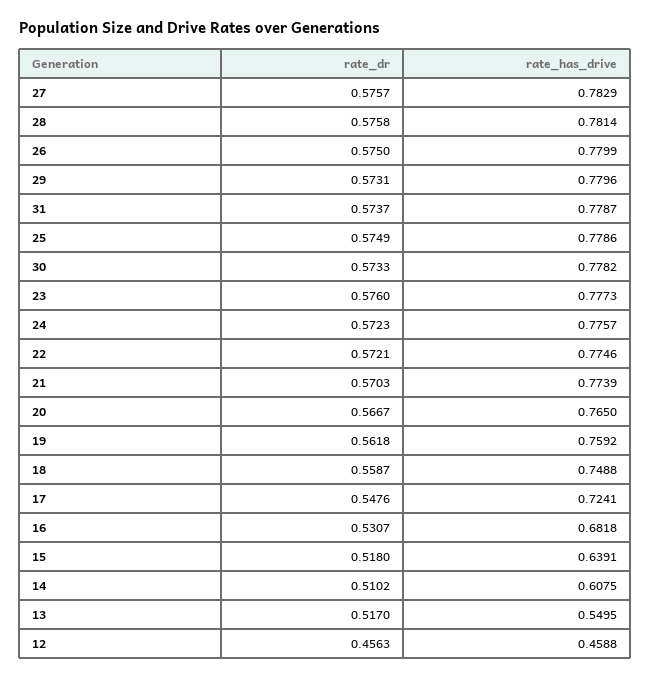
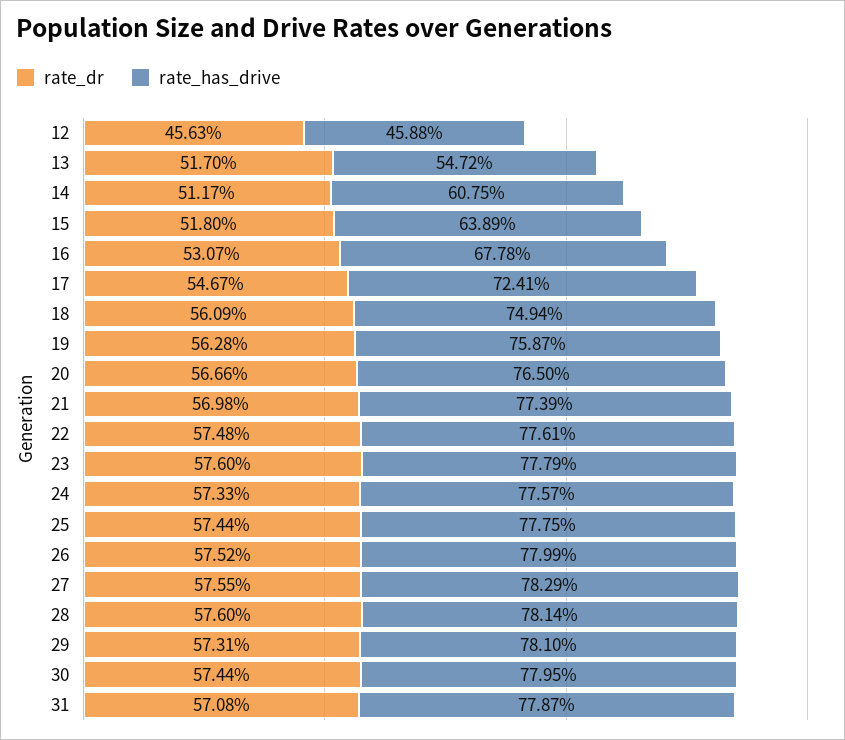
rate_dr, 27: 0.5757 -> 0.5755
rate_dr, 28: 0.5758 -> 0.576
rate_dr, 26: 0.575 -> 0.5752
rate_has_drive, 29: 0.7796 -> 0.781
rate_dr, 31: 0.5737 -> 0.5708
rate_dr, 25: 0.5749 -> 0.5744
rate_has_drive, 25: 0.7786 -> 0.7775
rate_dr, 30: 0.5733 -> 0.5744
rate_has_drive, 30: 0.7782 -> 0.7795
rate_has_drive, 23: 0.7773 -> 0.7779
rate_dr, 24: 0.5723 -> 0.5733
rate_dr, 22: 0.5721 -> 0.5748
rate_has_drive, 22: 0.7746 -> 0.7761
rate_dr, 21: 0.5703 -> 0.5698
rate_dr, 20: 0.5667 -> 0.5666
rate_dr, 19: 0.5618 -> 0.5628
rate_has_drive, 19: 0.7592 -> 0.7587
rate_dr, 18: 0.5587 -> 0.5609
rate_has_drive, 18: 0.7488 -> 0.7494
rate_dr, 17: 0.5476 -> 0.5467
rate_has_drive, 16: 0.6818 -> 0.6778
rate_has_drive, 15: 0.6391 -> 0.6389
rate_dr, 14: 0.5102 -> 0.5117
rate_has_drive, 13: 0.5495 -> 0.5472

